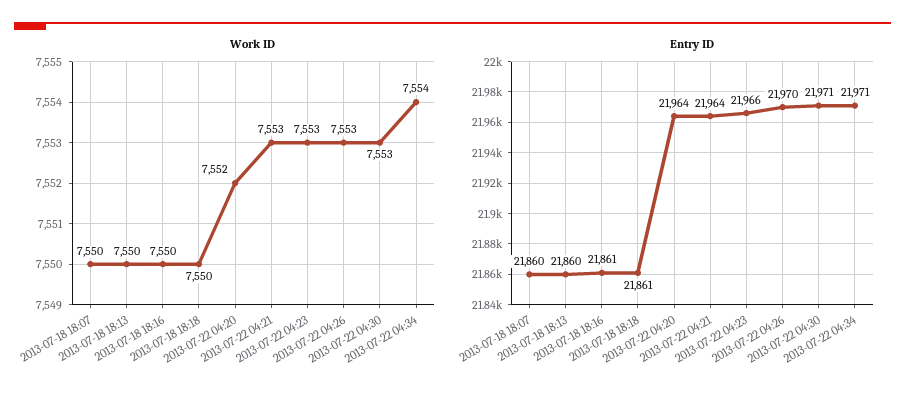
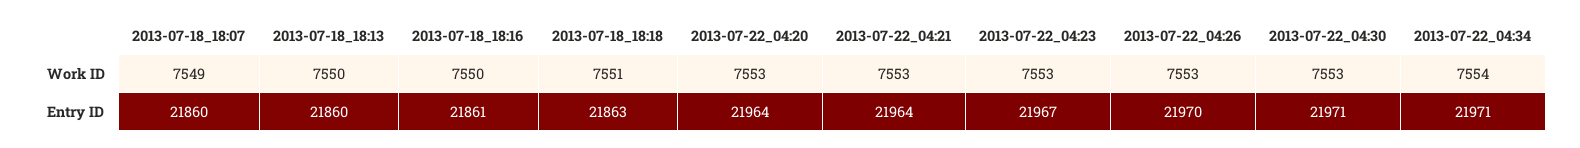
Work ID, 2013-07-18 18:07: 7550 -> 7549
Work ID, 2013-07-18 18:18: 7550 -> 7551
Work ID, 2013-07-22 04:20: 7552 -> 7553
Entry ID, 2013-07-18 18:18: 21861 -> 21863
Entry ID, 2013-07-22 04:23: 21966 -> 21967

